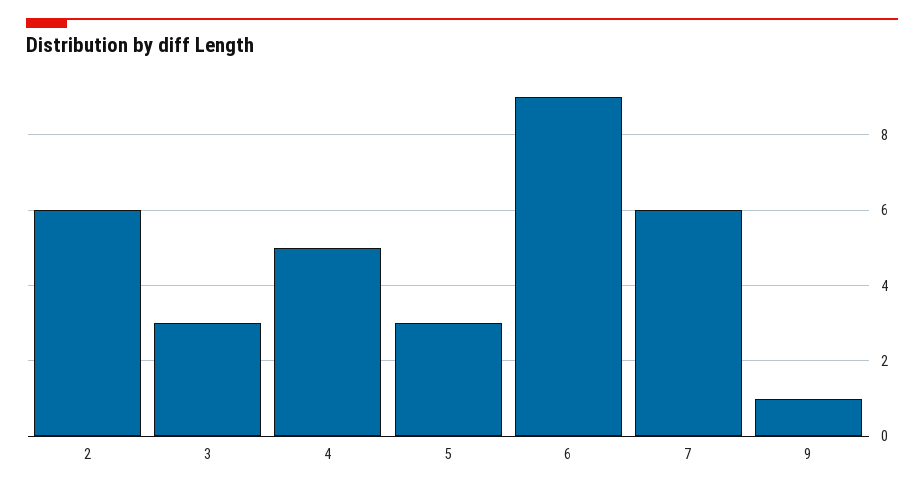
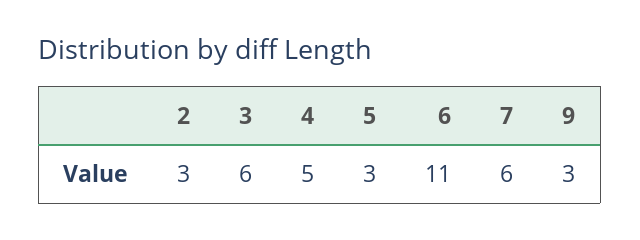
2: 6 -> 3
3: 3 -> 6
6: 9 -> 11
9: 1 -> 3

